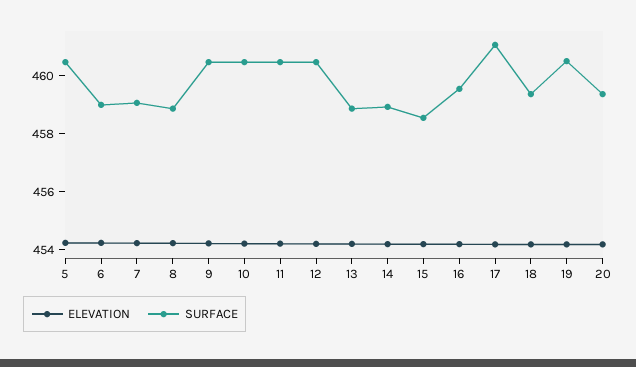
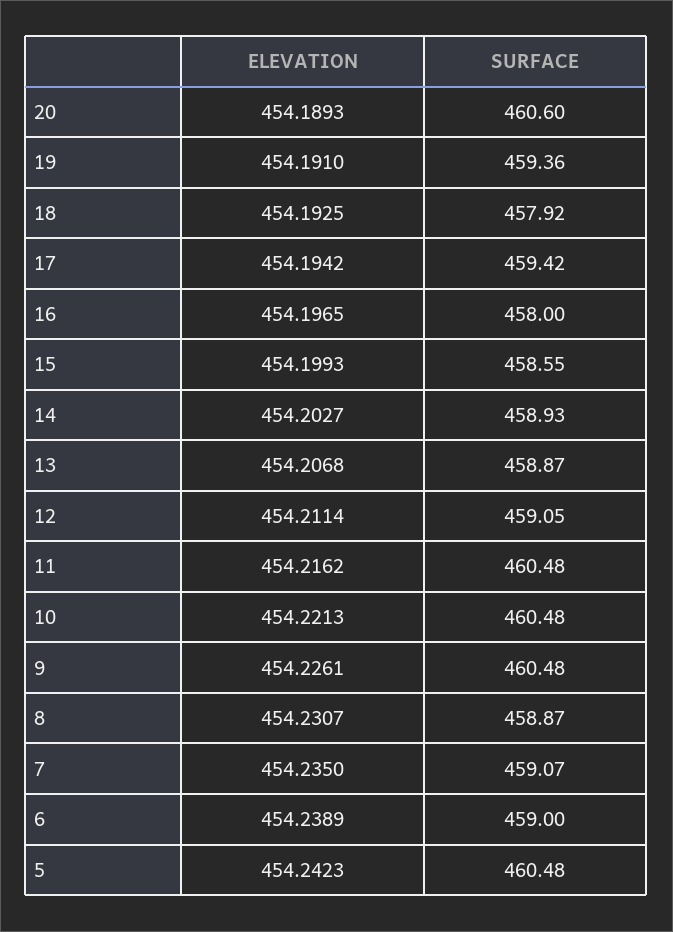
SURFACE, 12: 460.5 -> 459.05
SURFACE, 16: 459.5 -> 458
SURFACE, 17: 461 -> 459.42
SURFACE, 18: 459.5 -> 457.92
SURFACE, 19: 460.5 -> 459.36
SURFACE, 20: 459.5 -> 460.6

